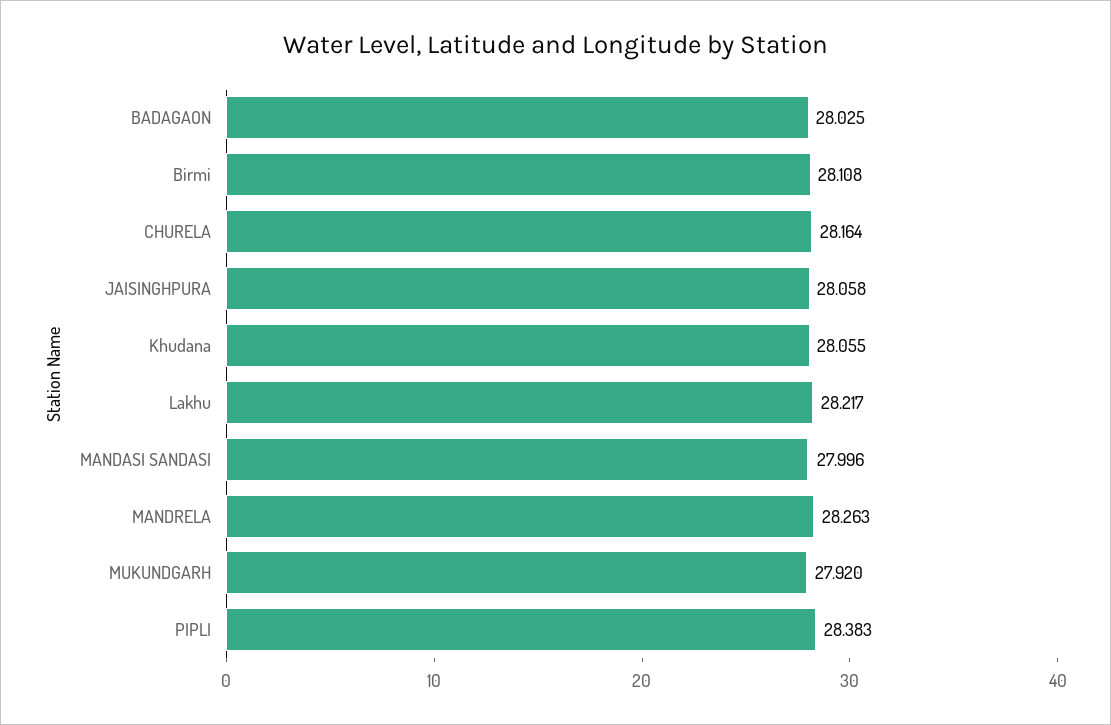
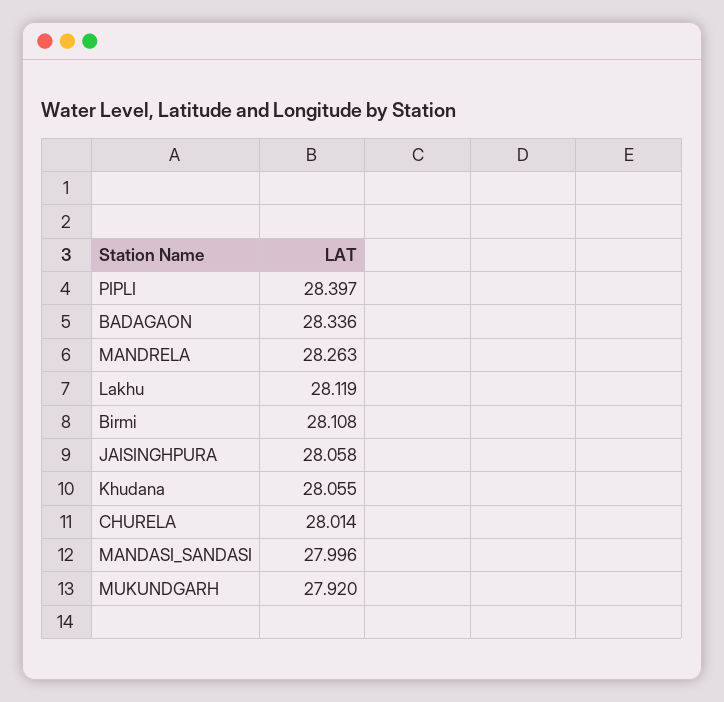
BADAGAON: 28.025 -> 28.336
CHURELA: 28.164 -> 28.014
Lakhu: 28.217 -> 28.119
PIPLI: 28.383 -> 28.397

